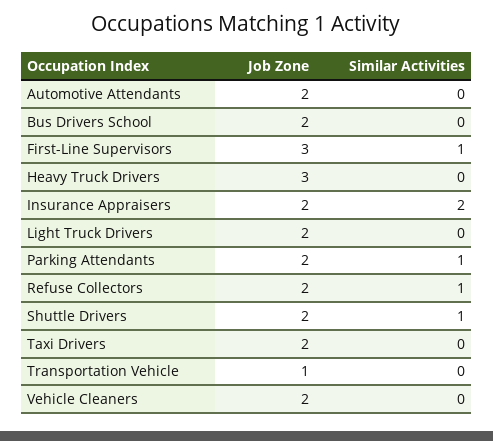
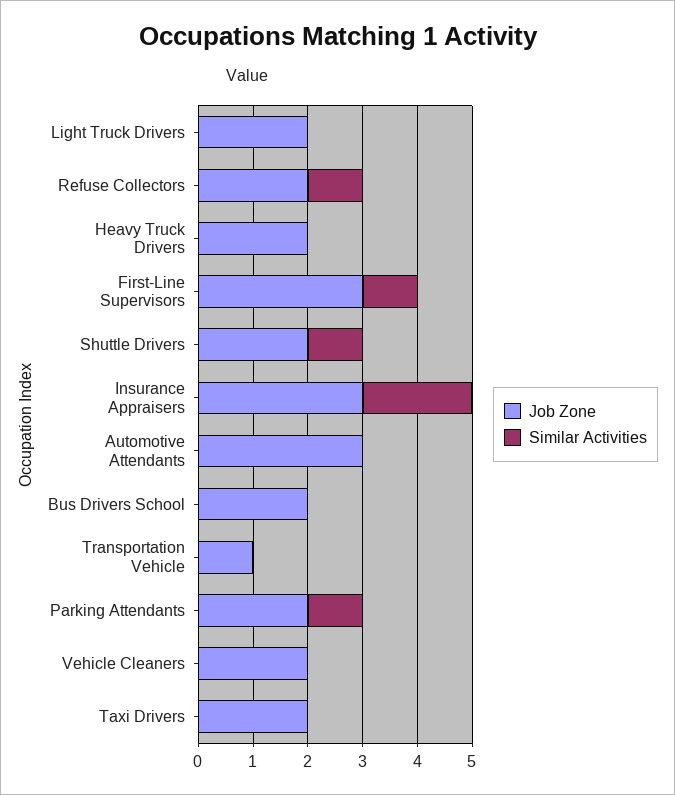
Job Zone, Automotive Attendants: 2 -> 3
Job Zone, Heavy Truck Drivers: 3 -> 2
Job Zone, Insurance Appraisers: 2 -> 3

